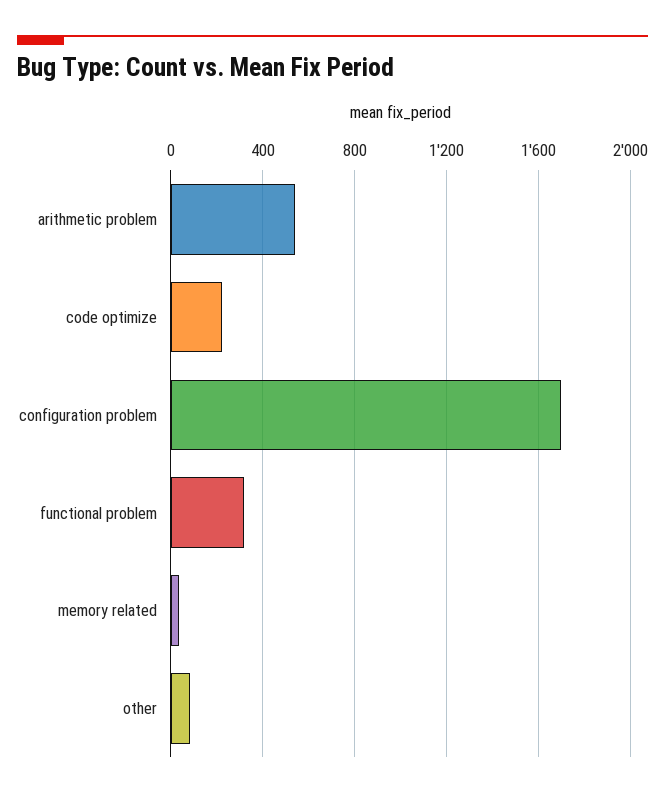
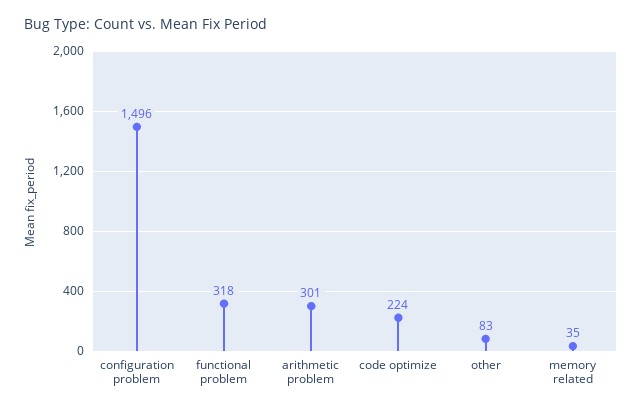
arithmetic problem: 550 -> 301
configuration problem: 1700 -> 1496

